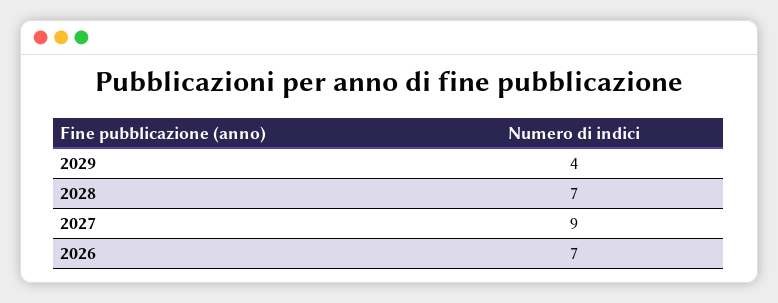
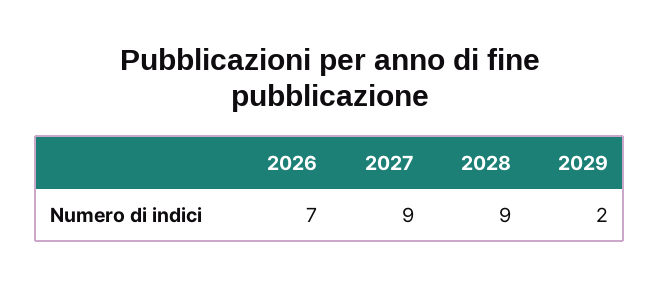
2029: 4 -> 2
2028: 7 -> 9

